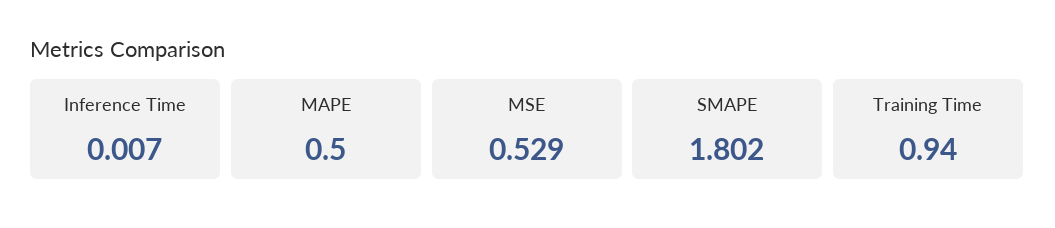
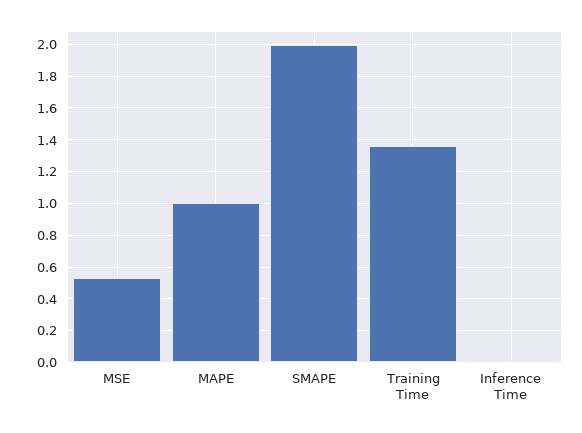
MAPE: 0.5 -> 1
SMAPE: 1.802 -> 2
Training Time: 0.94 -> 1.35

